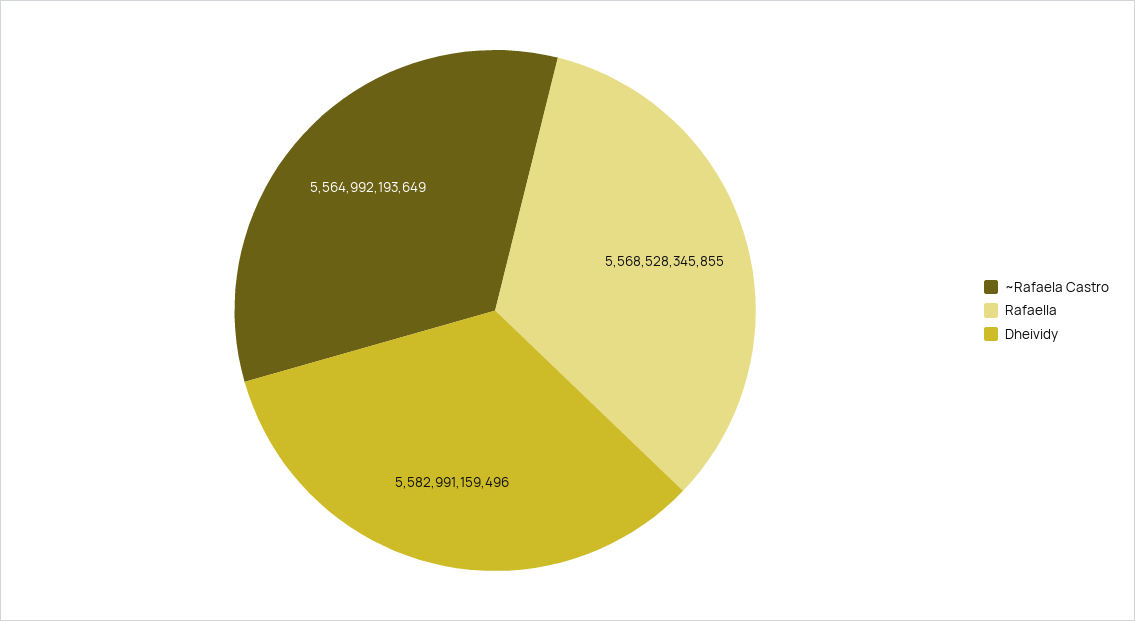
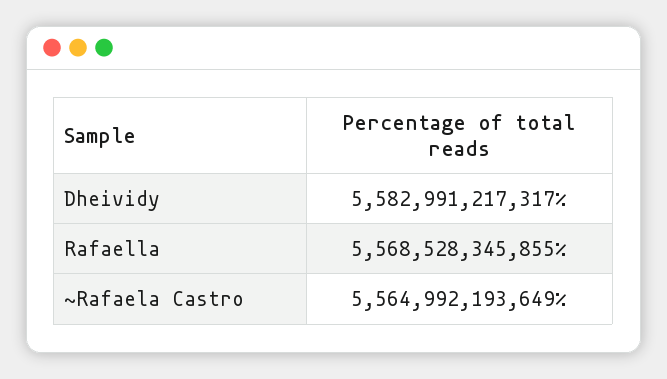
Dheividy: 5582991159496 -> 5582991217317

